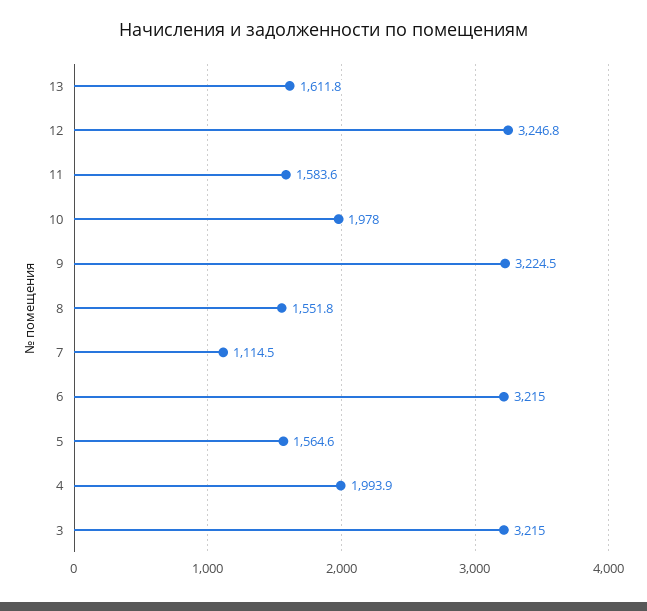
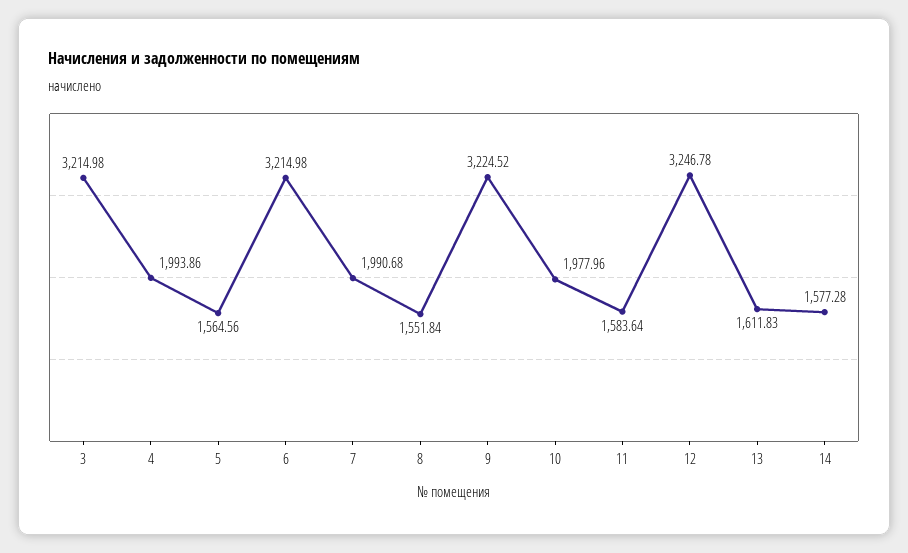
7: 1114.5 -> 1990.68
14: none -> 1577.28

